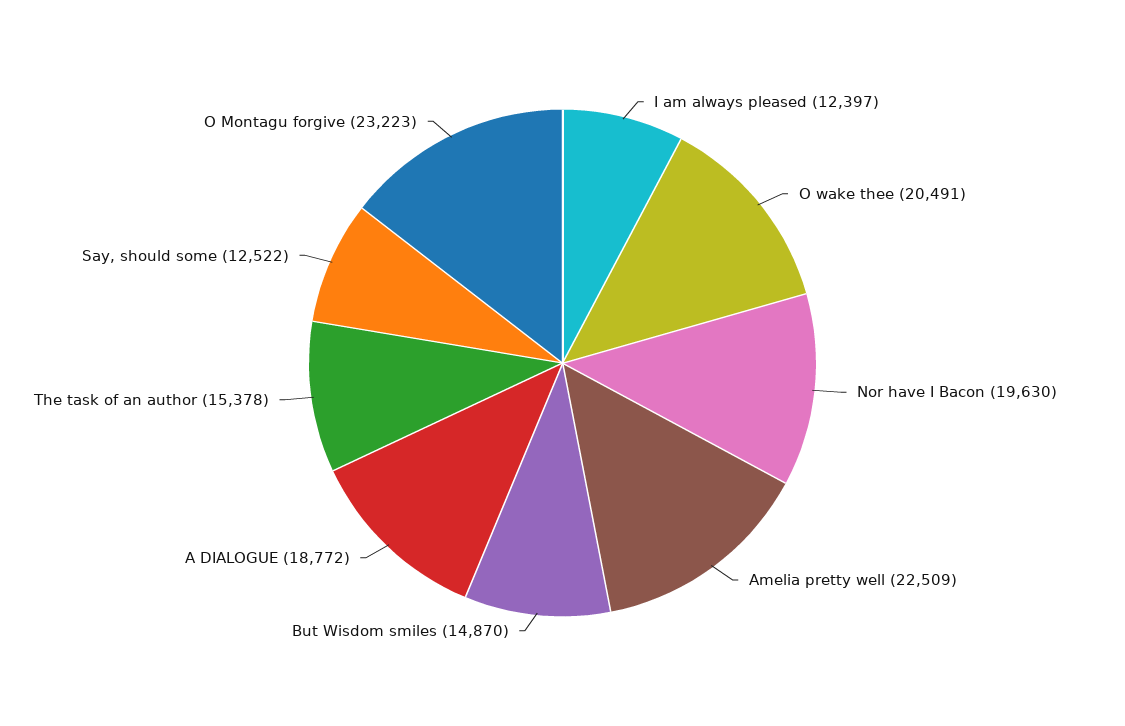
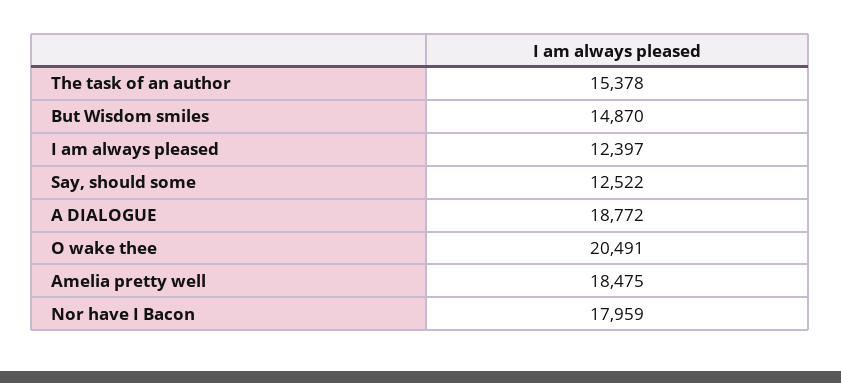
Nor have I Bacon: 19630 -> 17959
Amelia pretty well: 22509 -> 18475
O Montagu forgive: 23223 -> none

